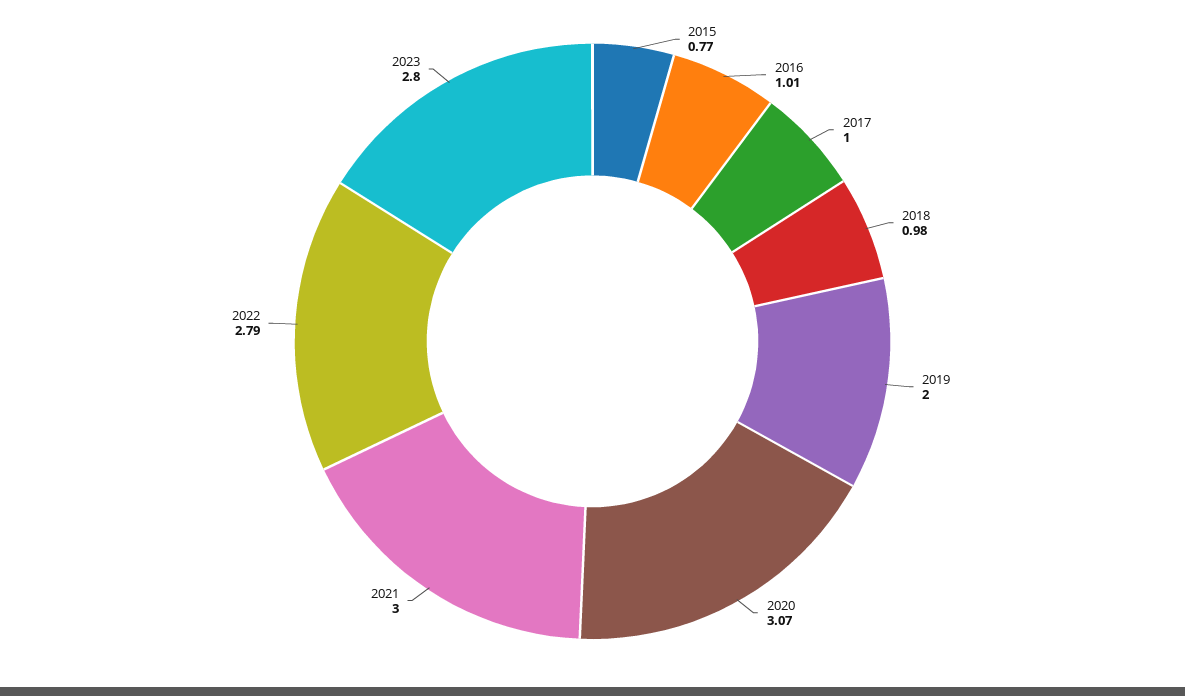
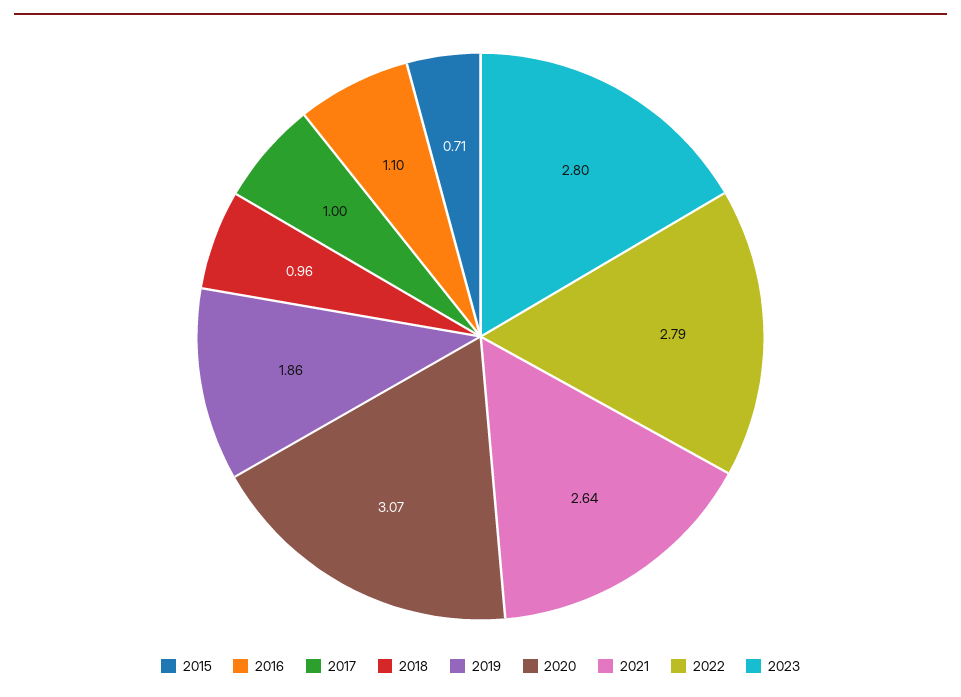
2015: 0.77 -> 0.71
2016: 1.01 -> 1.1
2018: 0.98 -> 0.96
2019: 2 -> 1.86
2021: 3 -> 2.64

